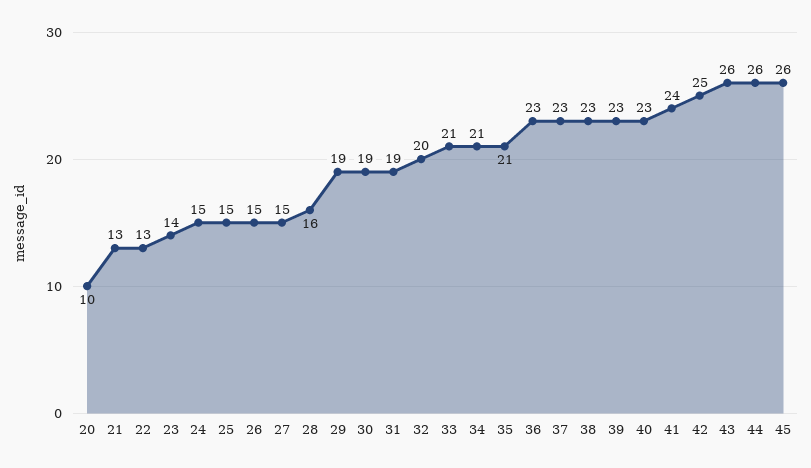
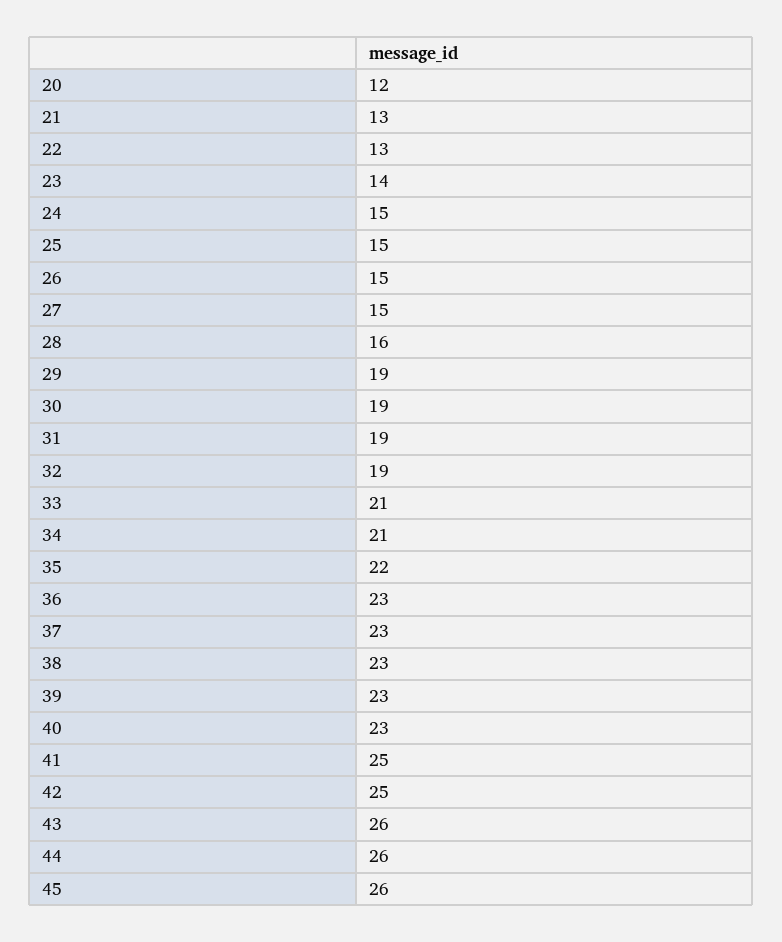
20: 10 -> 12
32: 20 -> 19
35: 21 -> 22
41: 24 -> 25

